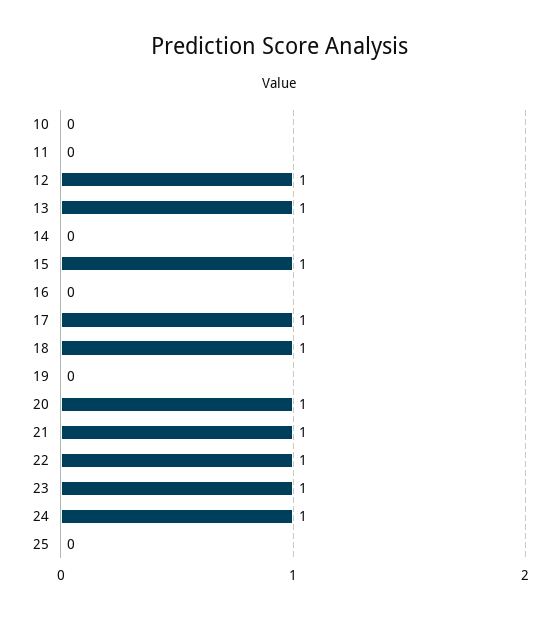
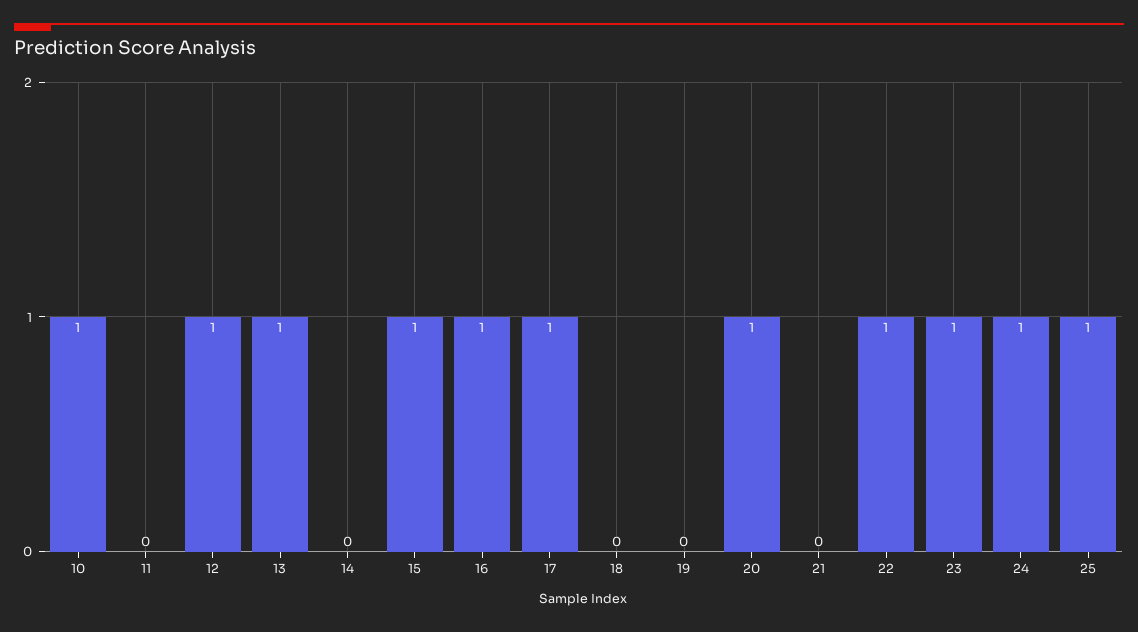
10: 0 -> 1
16: 0 -> 1
18: 1 -> 0
21: 1 -> 0
25: 0 -> 1

